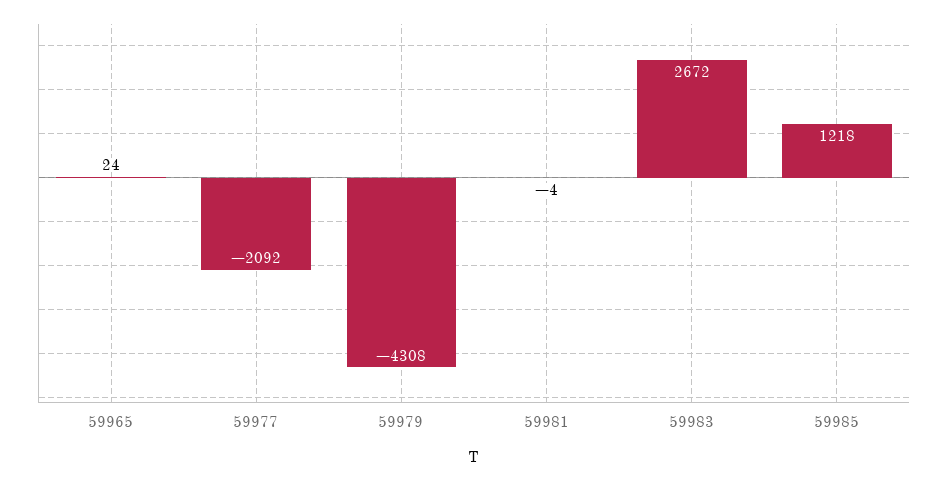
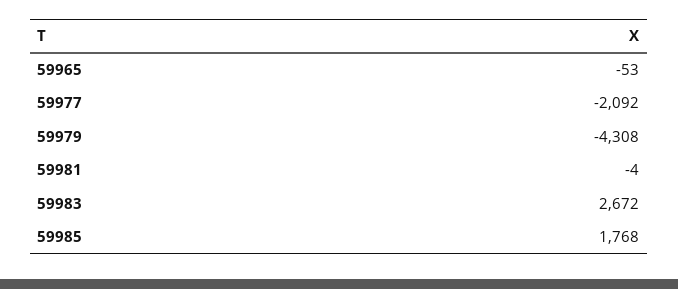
59965: 24 -> -53
59985: 1218 -> 1768

